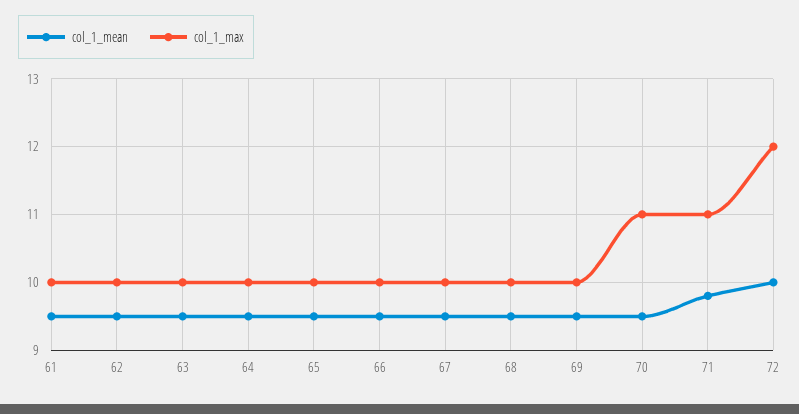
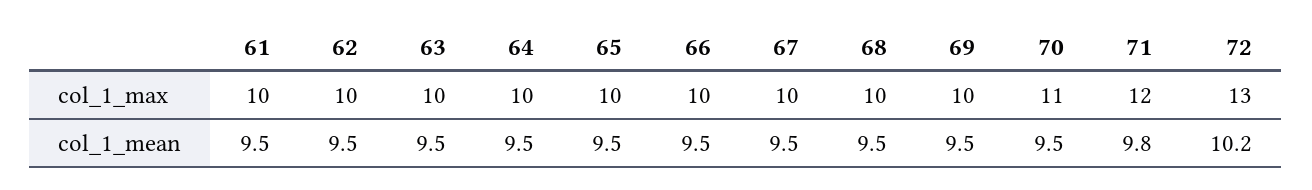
col_1_max, 71: 11 -> 12
col_1_mean, 72: 10 -> 10.2
col_1_max, 72: 12 -> 13

